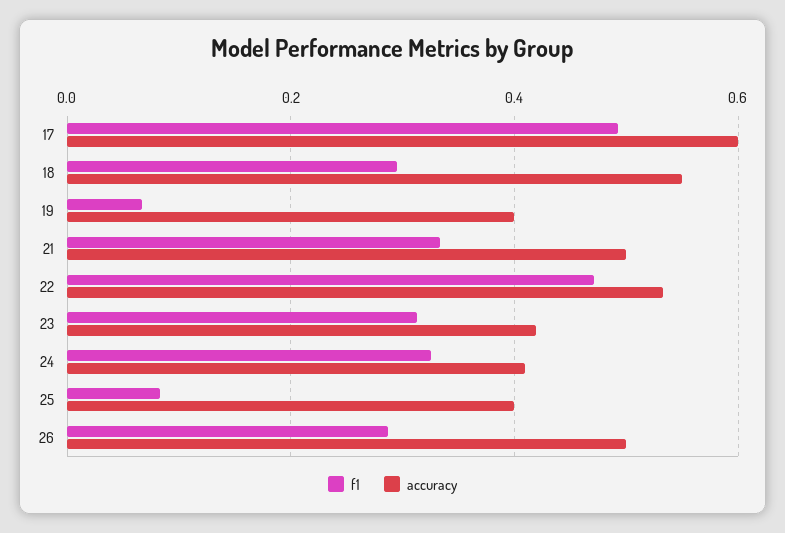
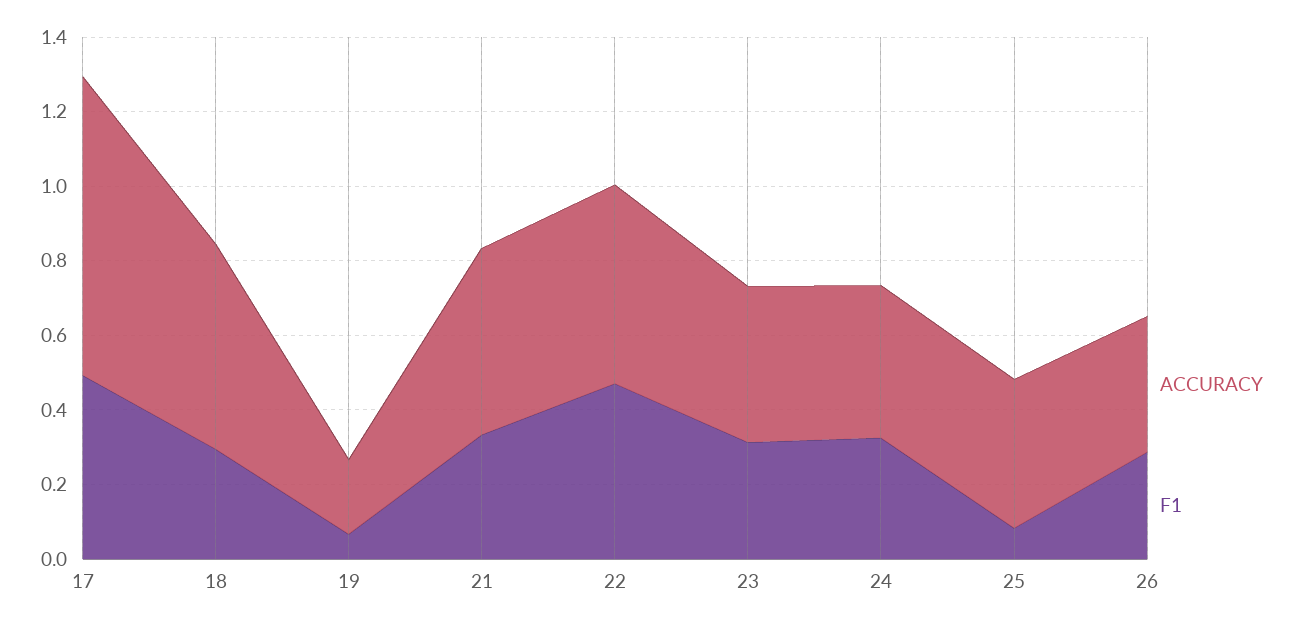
accuracy, 17: 0.6 -> 0.8
accuracy, 19: 0.4 -> 0.2
accuracy, 26: 0.5 -> 0.35

